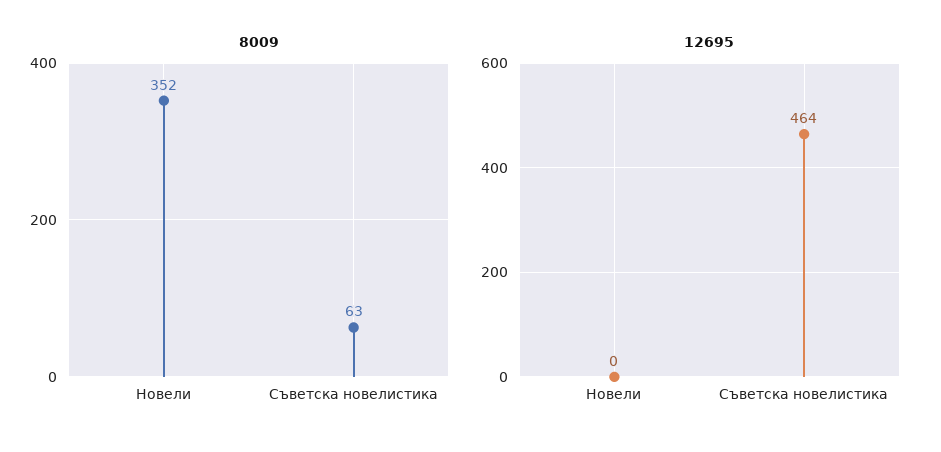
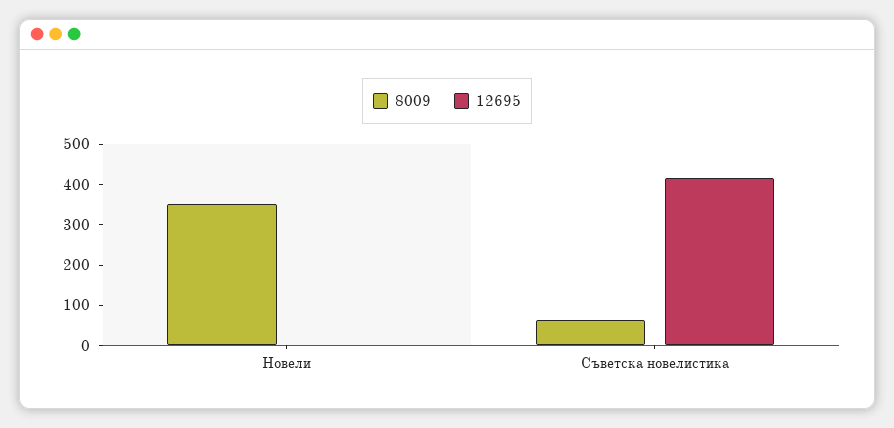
12695, Съветска новелистика: 464 -> 420

